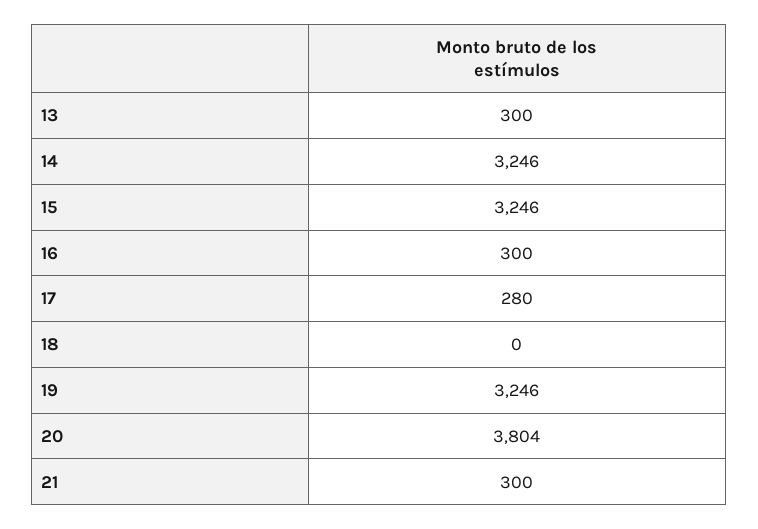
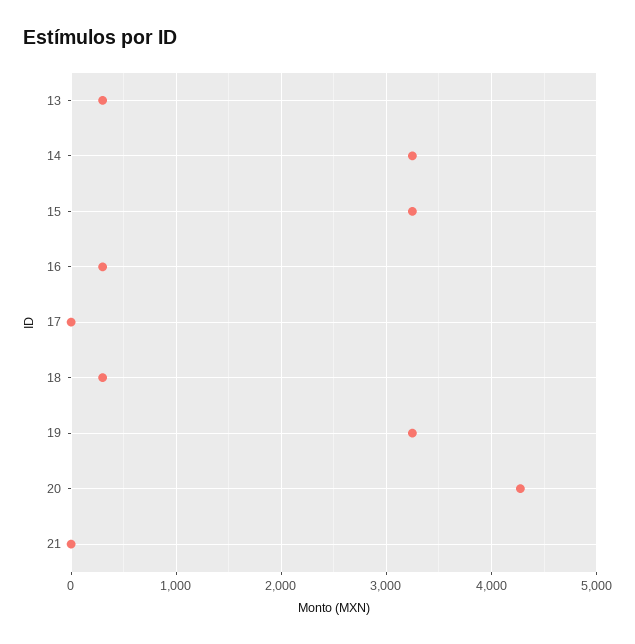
17: 280 -> 0
18: 0 -> 300
20: 3804 -> 4300
21: 300 -> 0

